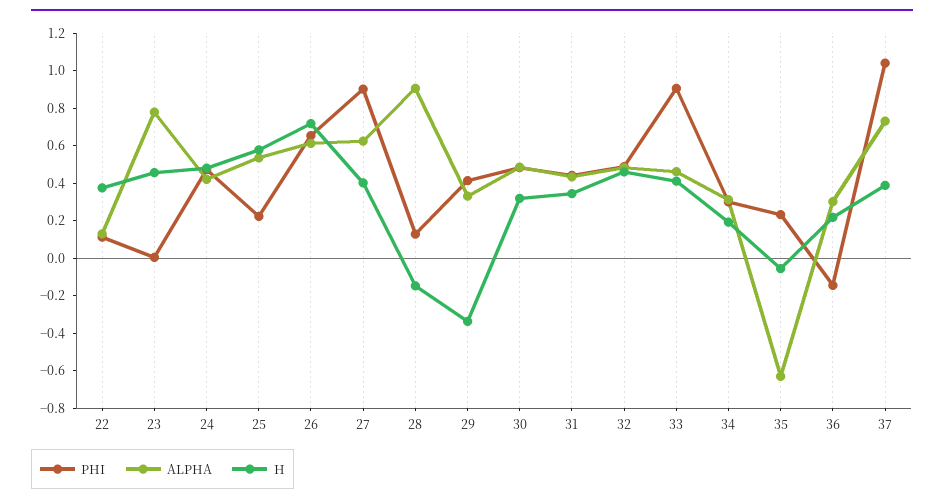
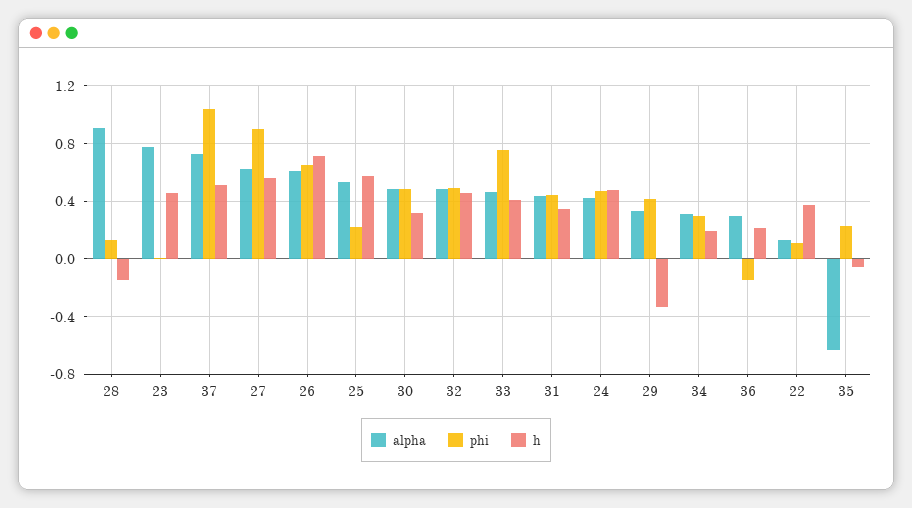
H, 27: 0.4 -> 0.55
PHI, 33: 0.9 -> 0.75
H, 37: 0.4 -> 0.5

